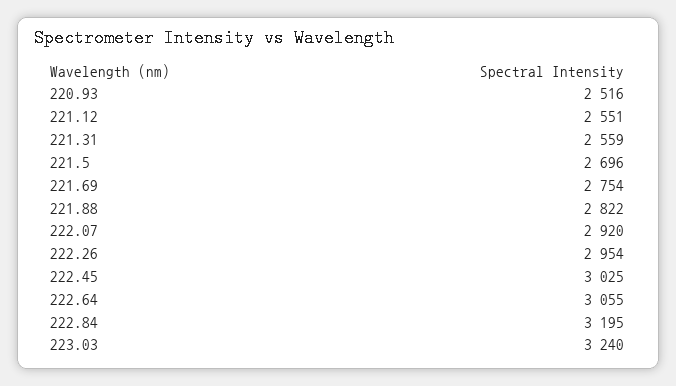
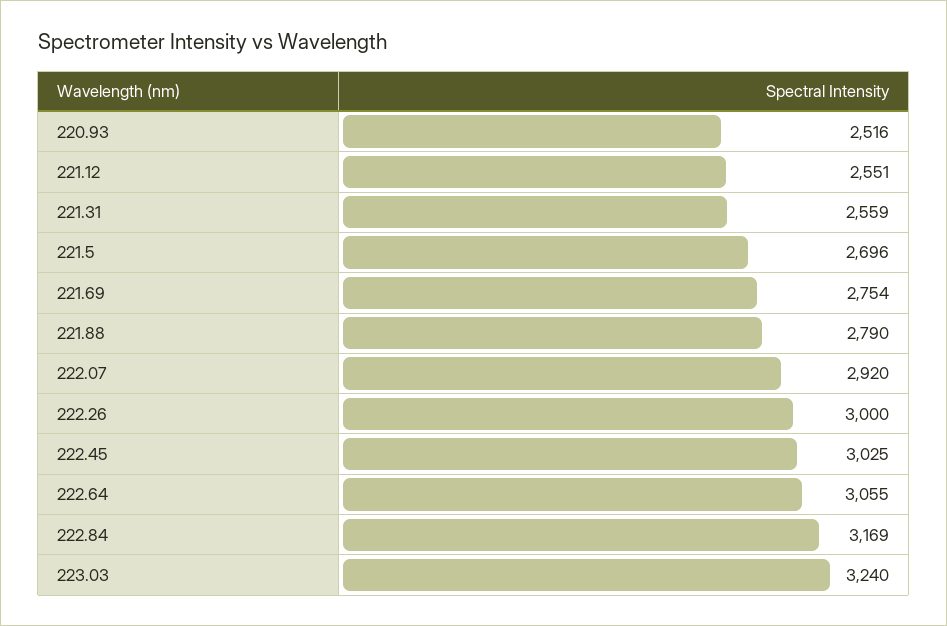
221.88: 2822 -> 2790
222.26: 2954 -> 3000
222.84: 3195 -> 3169

